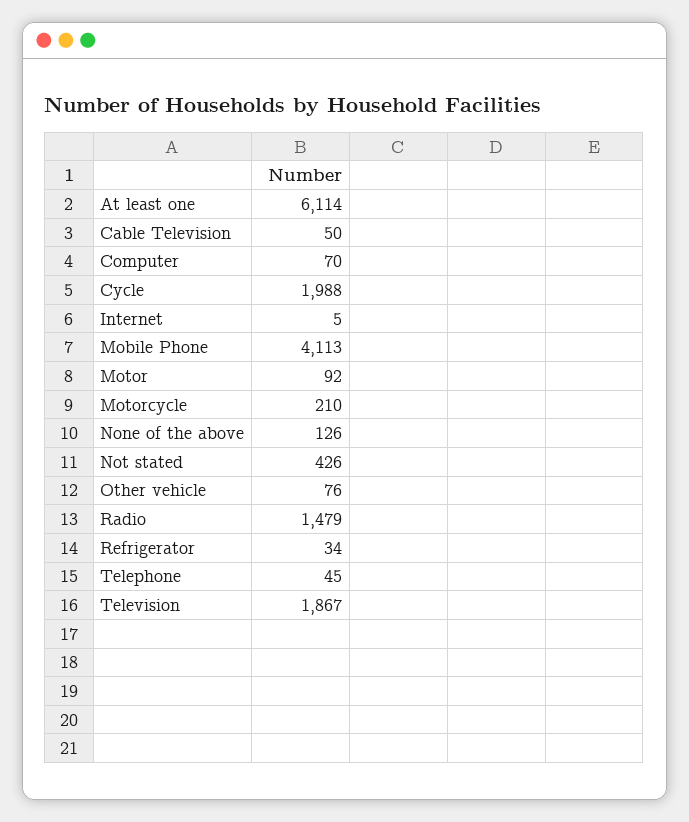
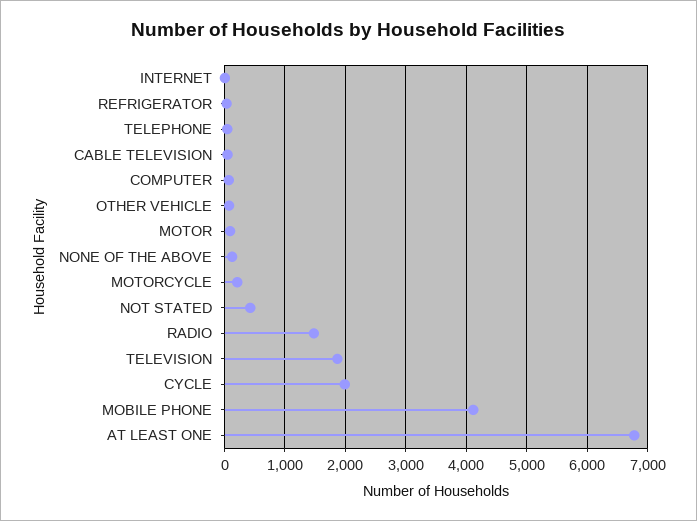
At least one: 6114 -> 6800

